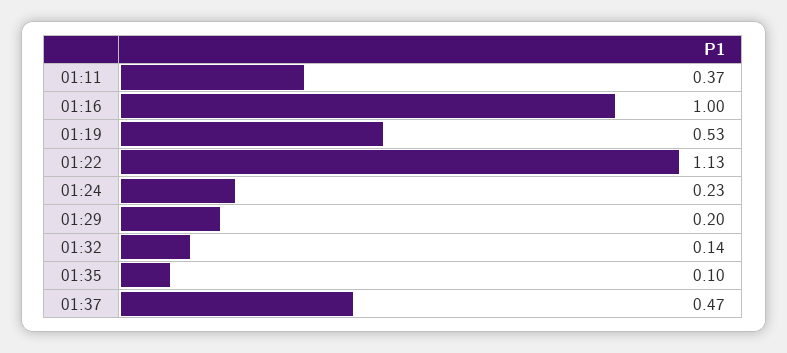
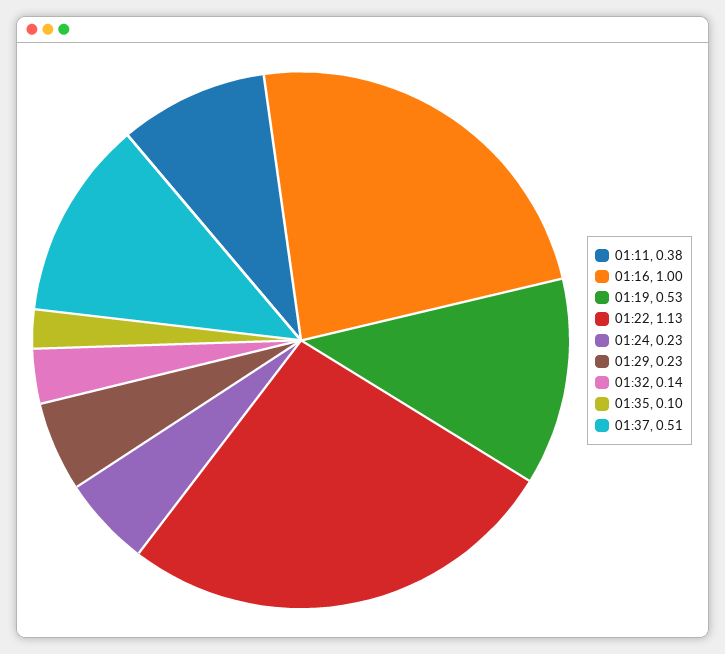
01:11: 0.37 -> 0.38
01:29: 0.2 -> 0.23
01:37: 0.47 -> 0.51

